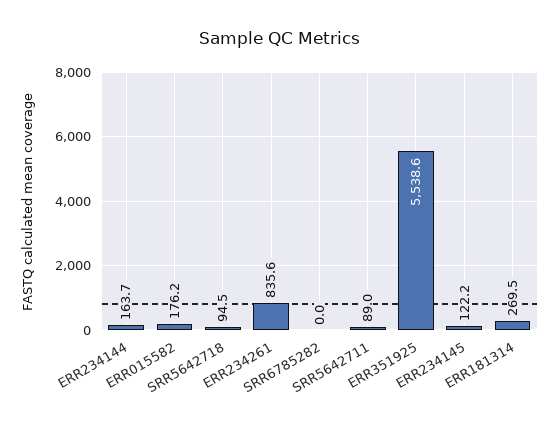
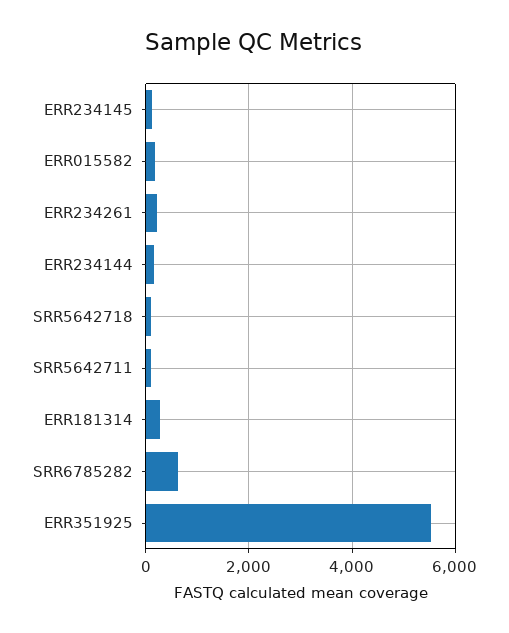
ERR234261: 835.6 -> 200
SRR6785282: 0 -> 600

